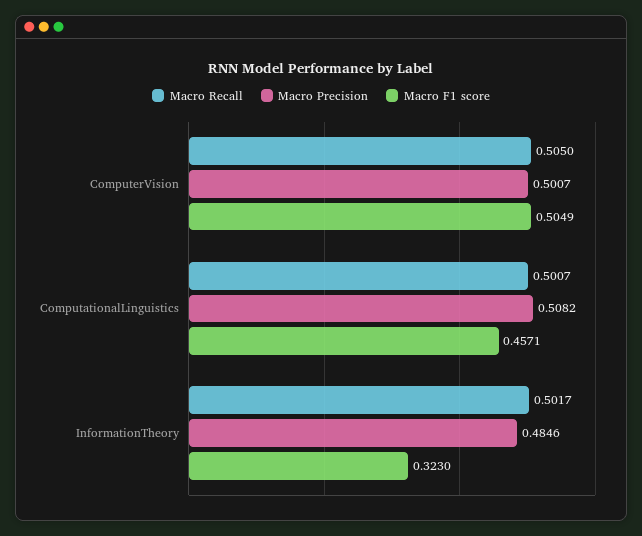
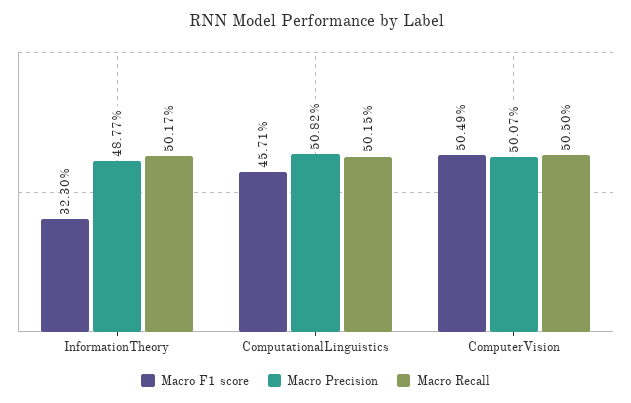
Macro Recall, ComputationalLinguistics: 0.5007 -> 0.5015
Macro Precision, InformationTheory: 0.4846 -> 0.4877

